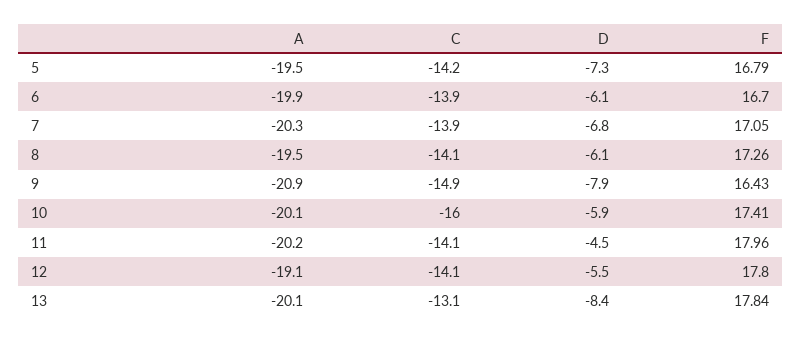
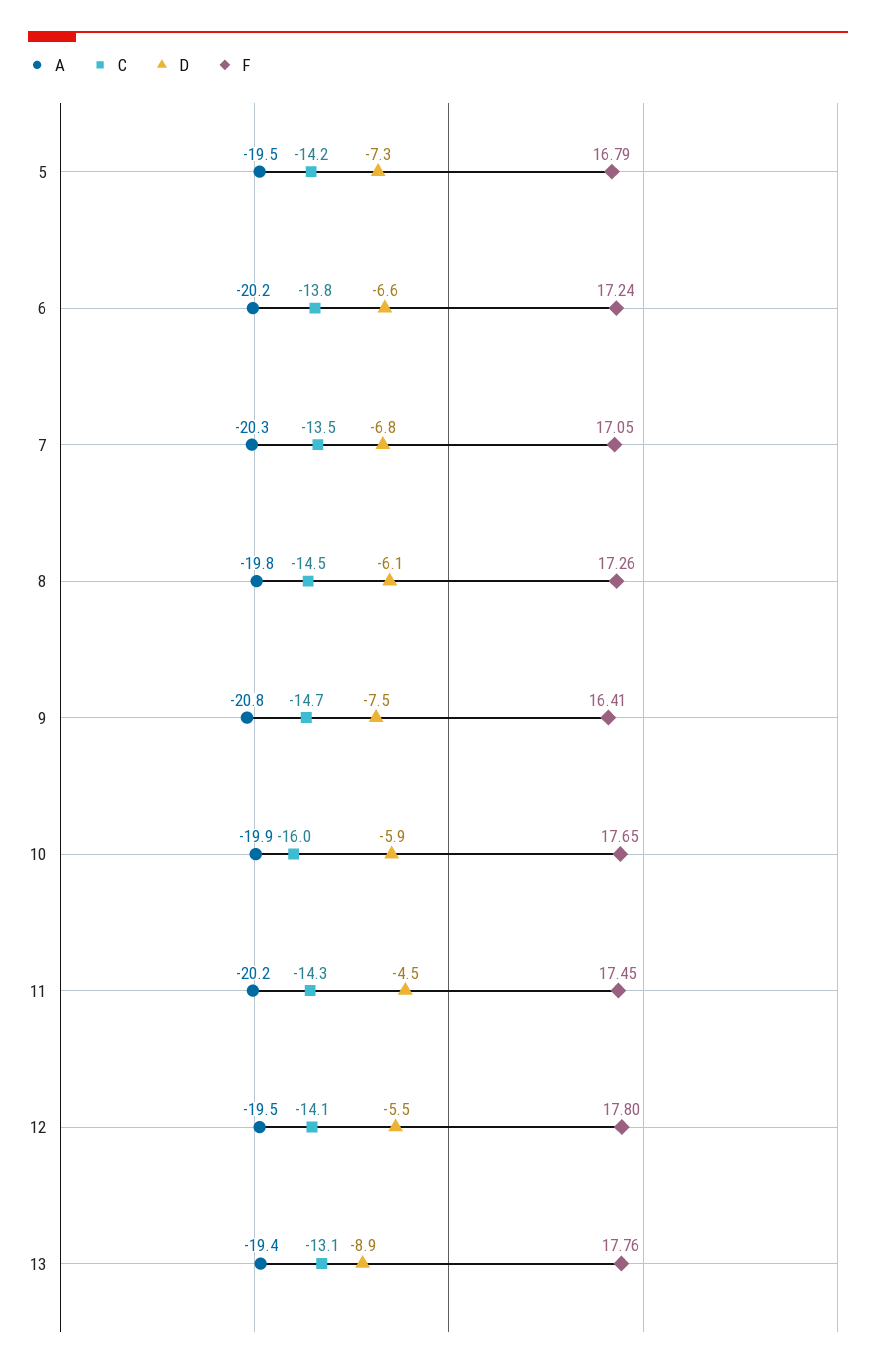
A, 6: -19.9 -> -20.2
C, 6: -13.9 -> -13.8
D, 6: -6.1 -> -6.6
F, 6: 16.7 -> 17.24
C, 7: -13.9 -> -13.5
A, 8: -19.5 -> -19.8
C, 8: -14.1 -> -14.5
A, 9: -20.9 -> -20.8
C, 9: -14.9 -> -14.7
D, 9: -7.9 -> -7.5
F, 9: 16.43 -> 16.41
A, 10: -20.1 -> -19.9
F, 10: 17.41 -> 17.65
C, 11: -14.1 -> -14.3
F, 11: 17.96 -> 17.45
A, 12: -19.1 -> -19.5
A, 13: -20.1 -> -19.4
D, 13: -8.4 -> -8.9
F, 13: 17.84 -> 17.76

